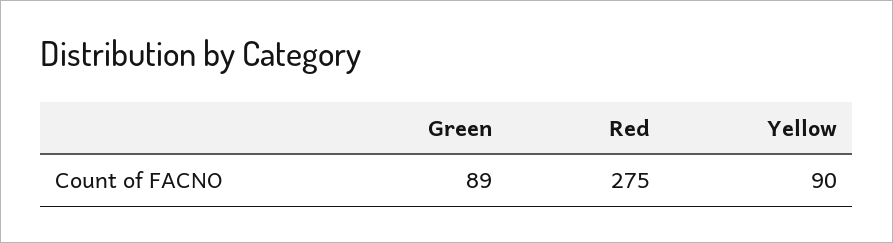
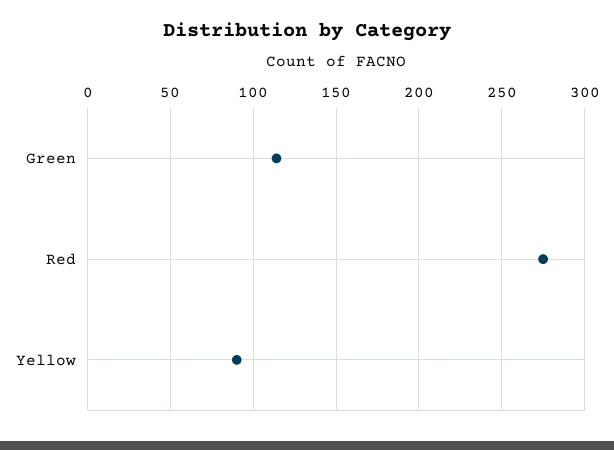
Green: 89 -> 115

